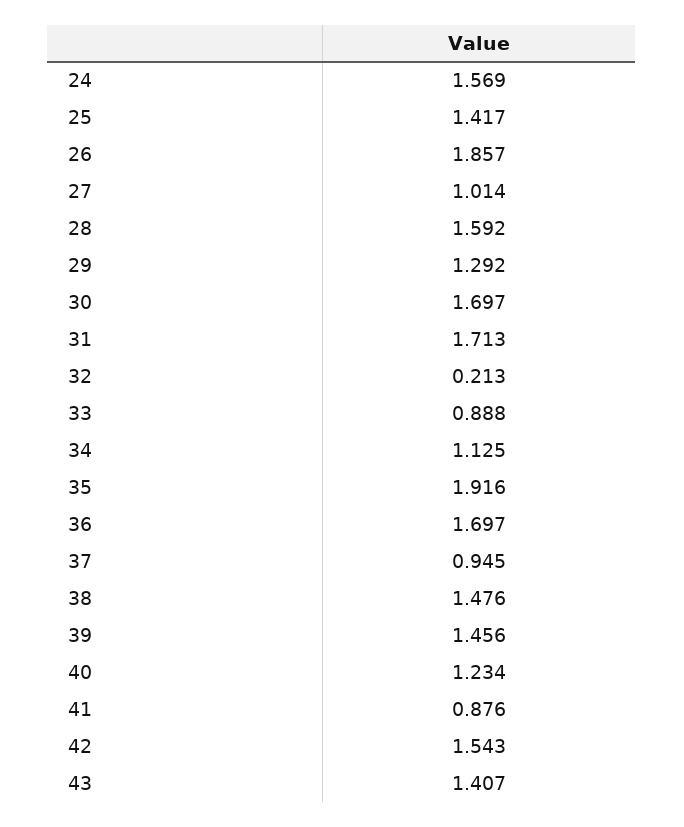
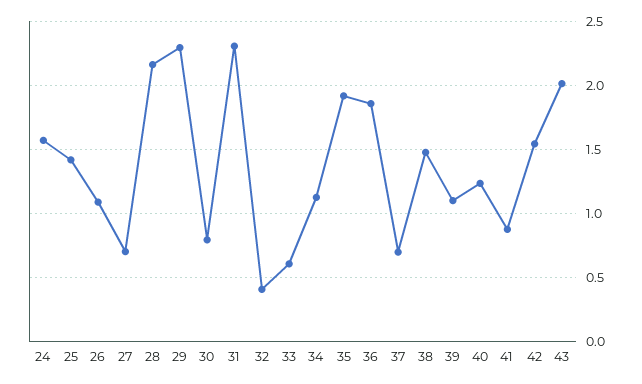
26: 1.857 -> 1.1
27: 1.014 -> 0.7
28: 1.592 -> 2.15
29: 1.292 -> 2.3
30: 1.697 -> 0.8
31: 1.713 -> 2.3
32: 0.213 -> 0.4
33: 0.888 -> 0.6
36: 1.697 -> 1.85
37: 0.945 -> 0.7
39: 1.456 -> 1.1
43: 1.407 -> 2

